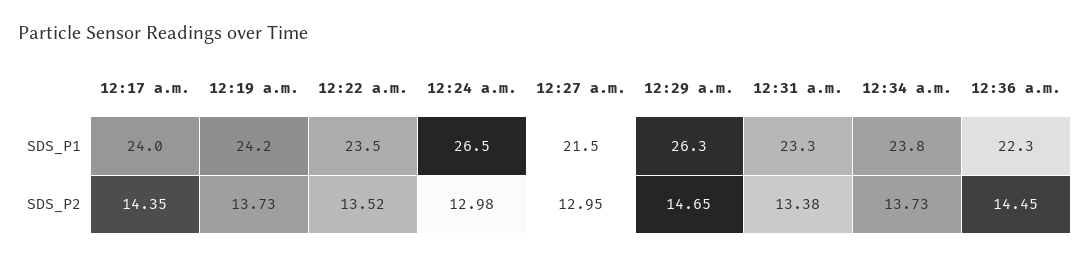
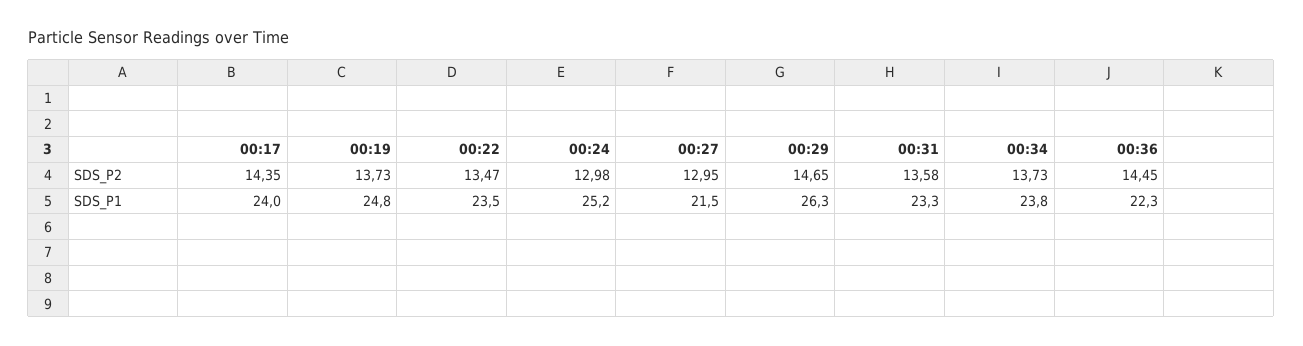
12:19 a.m., SDS_P1: 24.2 -> 24.8
12:24 a.m., SDS_P1: 26.5 -> 25.2
12:22 a.m., SDS_P2: 13.52 -> 13.47
12:31 a.m., SDS_P2: 13.38 -> 13.58

